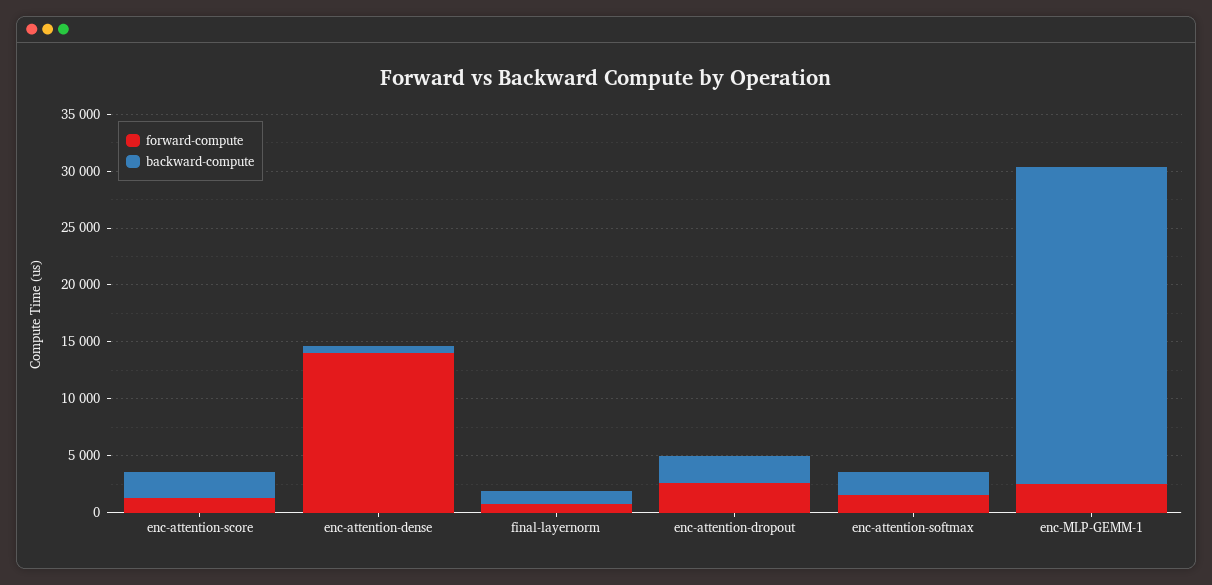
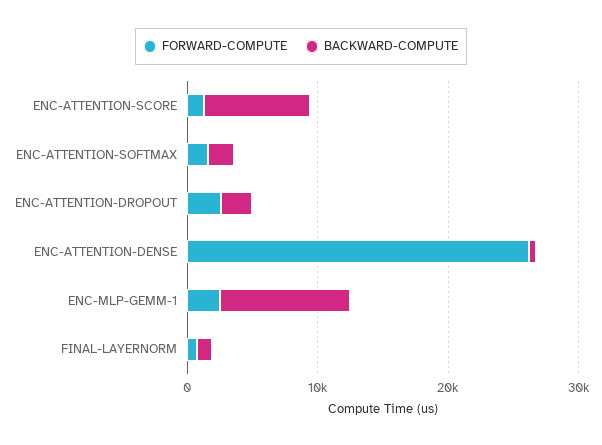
backward-compute, enc-attention-score: 2000 -> 8000
forward-compute, enc-attention-dense: 14000 -> 26000
backward-compute, enc-MLP-GEMM-1: 28000 -> 10000

